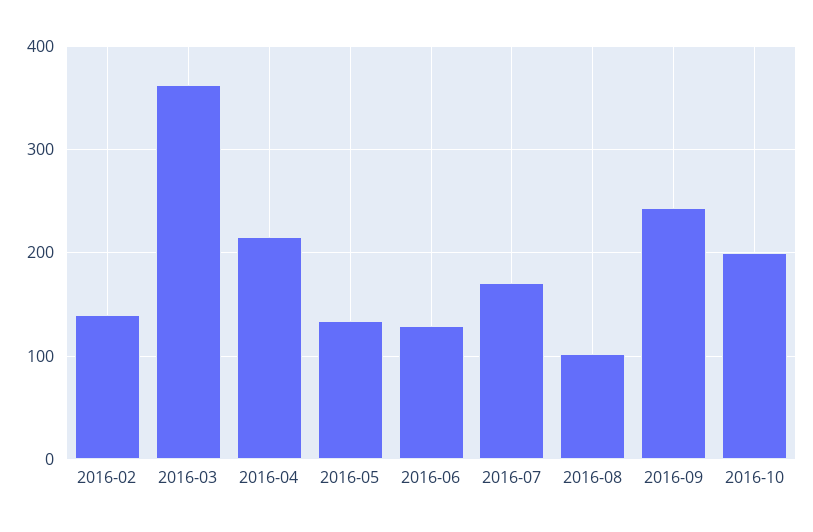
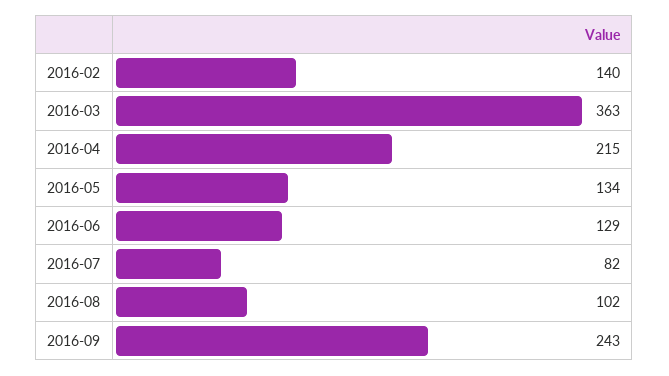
2016-07: 170 -> 82
2016-10: 200 -> none

